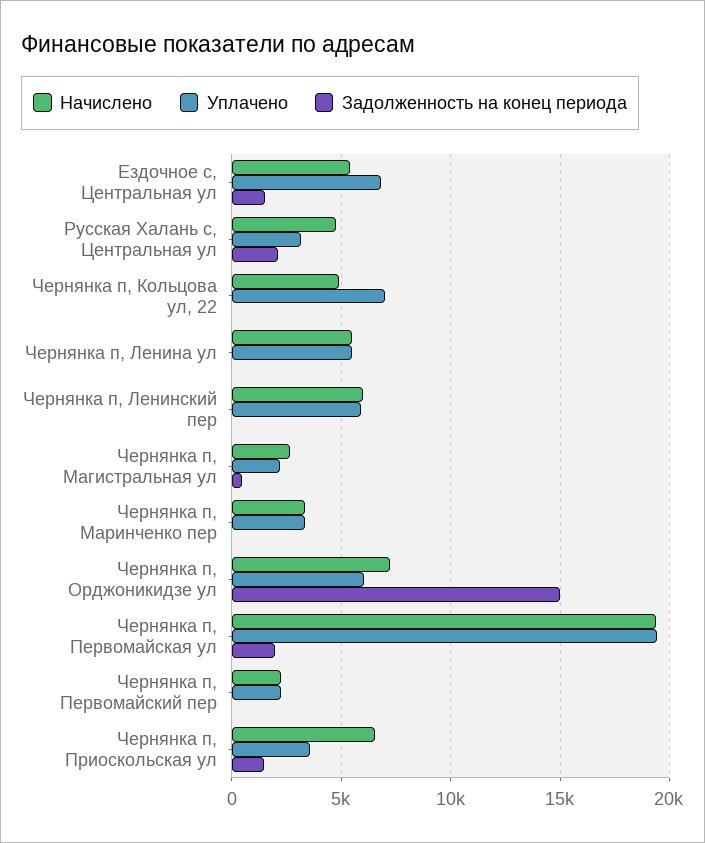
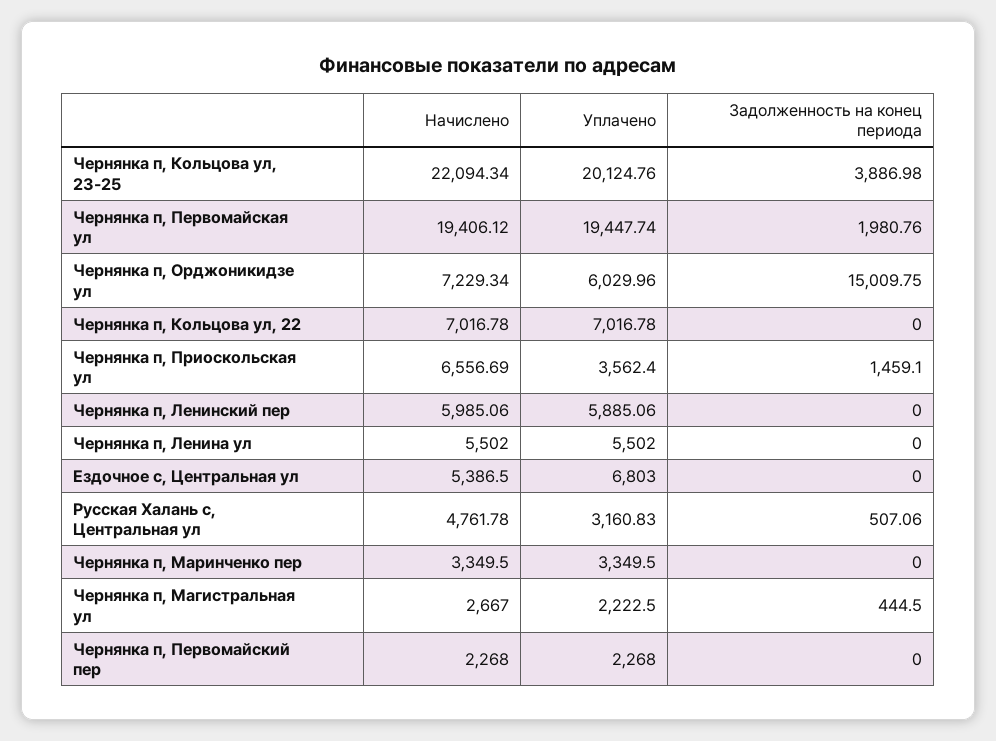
Задолженность на конец периода, Ездочное с, Центральная ул: 1500 -> 0
Задолженность на конец периода, Русская Халань с, Центральная ул: 2000 -> 507.06
Начислено, Чернянка п, Кольцова ул, 22: 5000 -> 7016.78
Начислено, Чернянка п, Кольцова ул, 23-25: none -> 22094.34
Уплачено, Чернянка п, Кольцова ул, 23-25: none -> 20124.76
Задолженность на конец периода, Чернянка п, Кольцова ул, 23-25: none -> 3886.98

